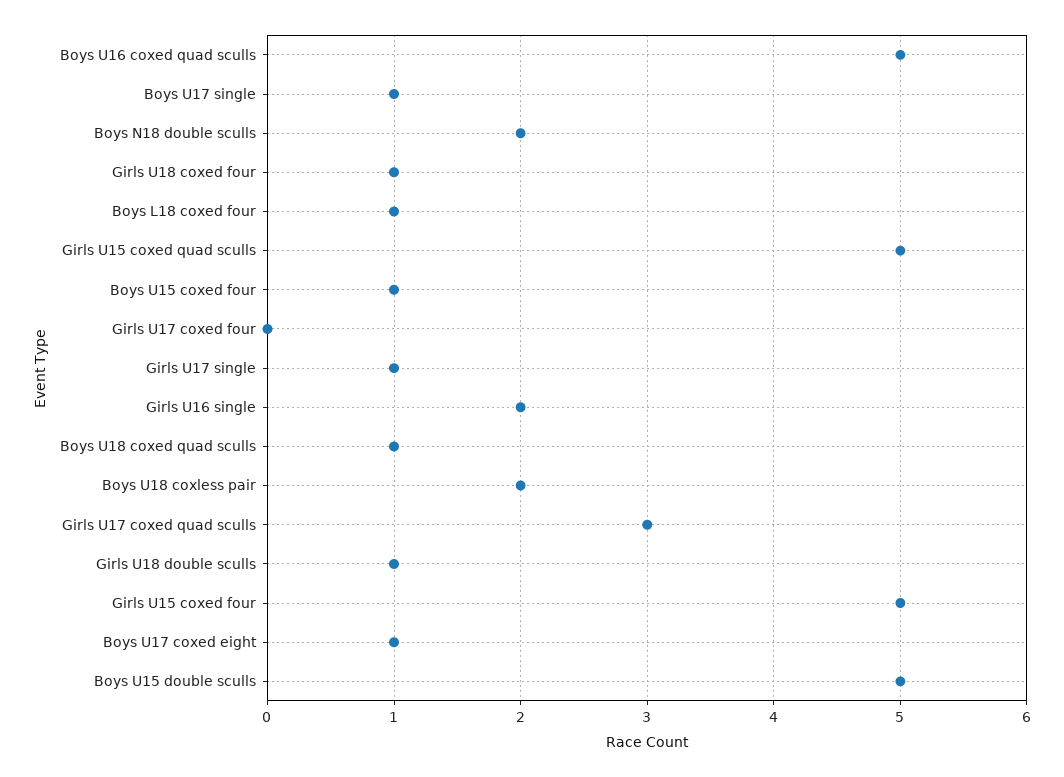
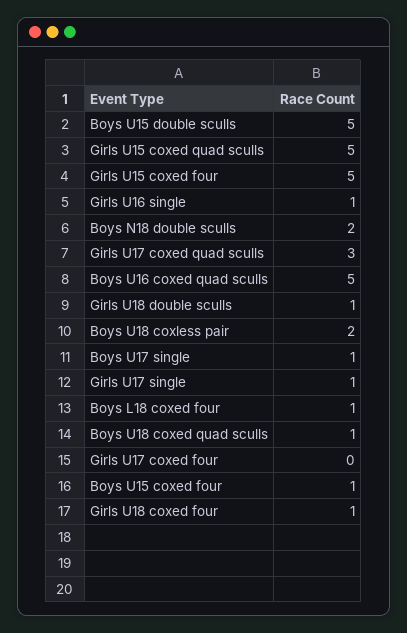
Girls U16 single: 2 -> 1
Boys U17 coxed eight: 1 -> none

